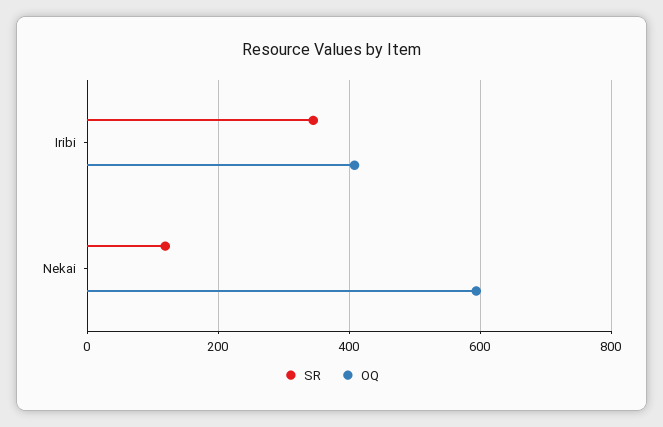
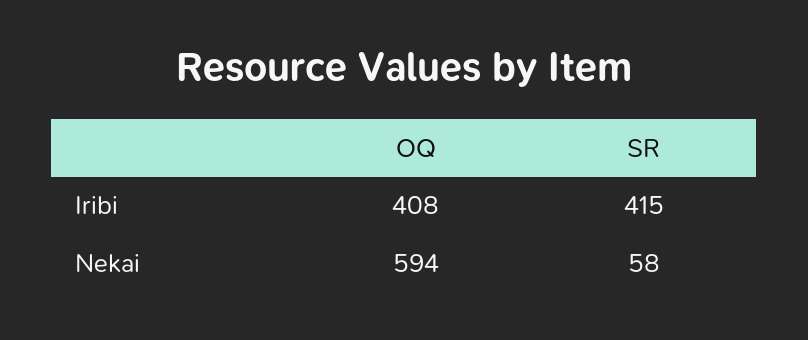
SR, Iribi: 340 -> 415
SR, Nekai: 120 -> 58

